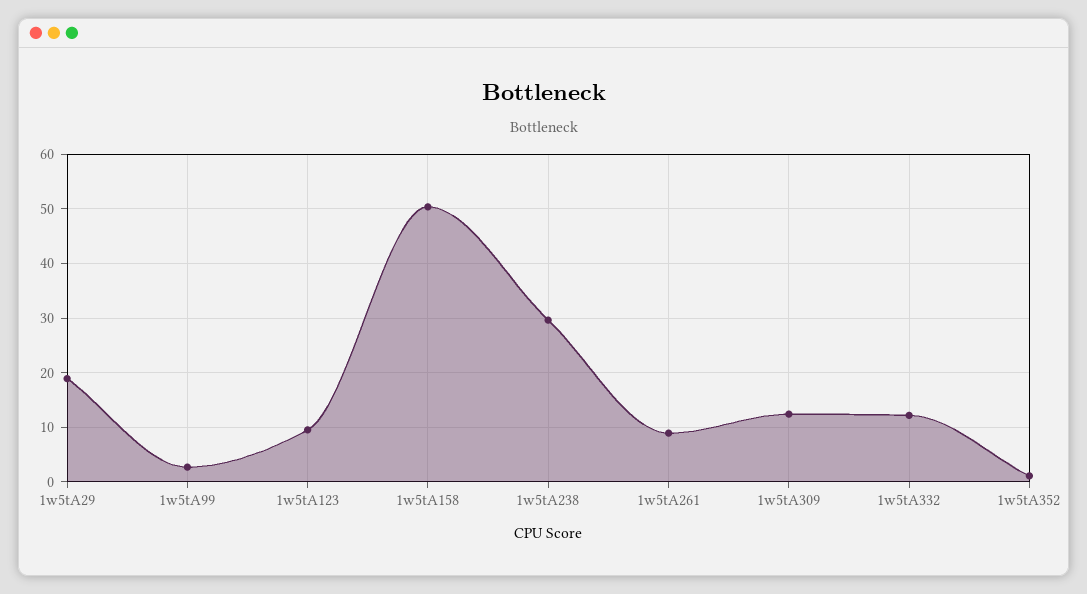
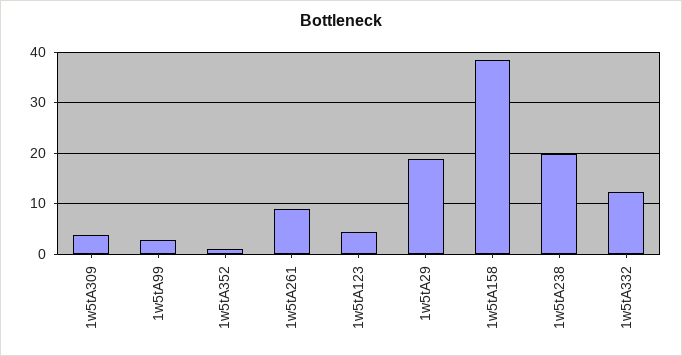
1w5tA123: 10 -> 4
1w5tA158: 50 -> 38
1w5tA238: 30 -> 20
1w5tA309: 12 -> 4

